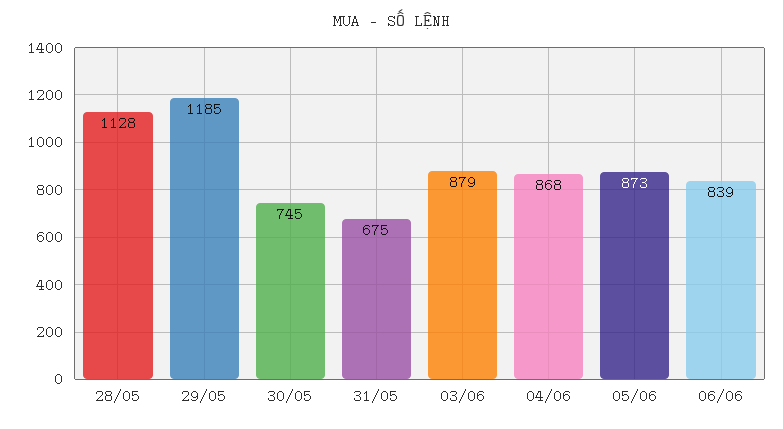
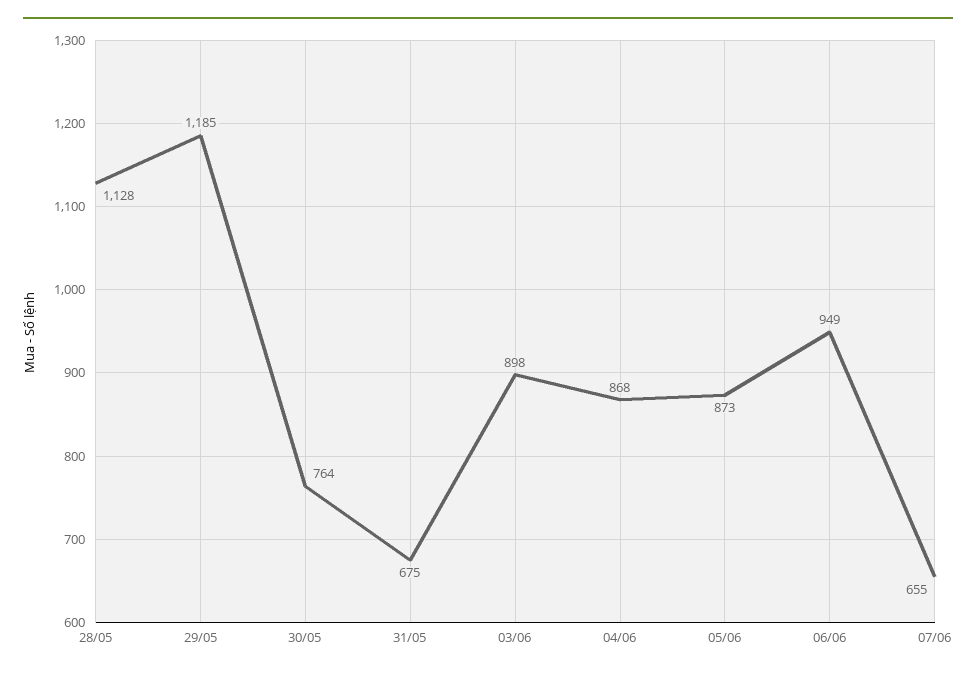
30/05: 745 -> 764
03/06: 879 -> 898
06/06: 839 -> 949
07/06: none -> 655

